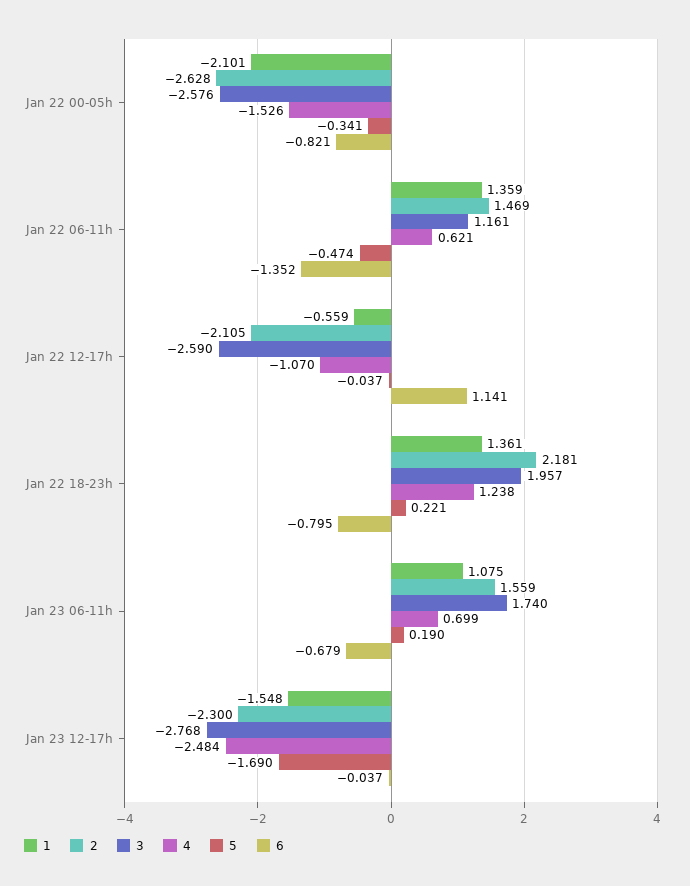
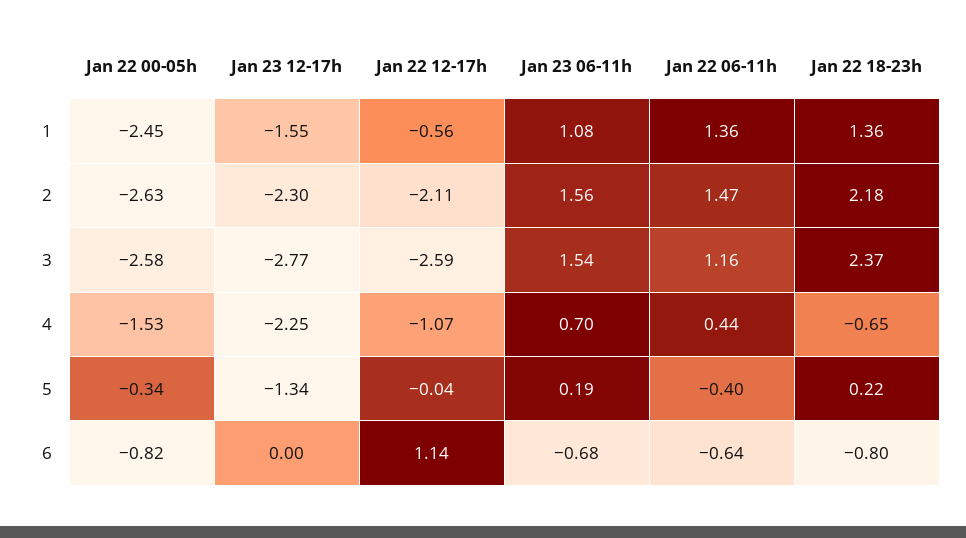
1, Jan 22 00-05h: -2.101 -> -2.45
4, Jan 22 06-11h: 0.621 -> 0.44
5, Jan 22 06-11h: -0.474 -> -0.4
6, Jan 22 06-11h: -1.352 -> -0.64
3, Jan 22 18-23h: 1.957 -> 2.37
4, Jan 22 18-23h: 1.238 -> -0.65
3, Jan 23 06-11h: 1.74 -> 1.54
4, Jan 23 12-17h: -2.484 -> -2.25
5, Jan 23 12-17h: -1.69 -> -1.34
6, Jan 23 12-17h: -0.037 -> 0

